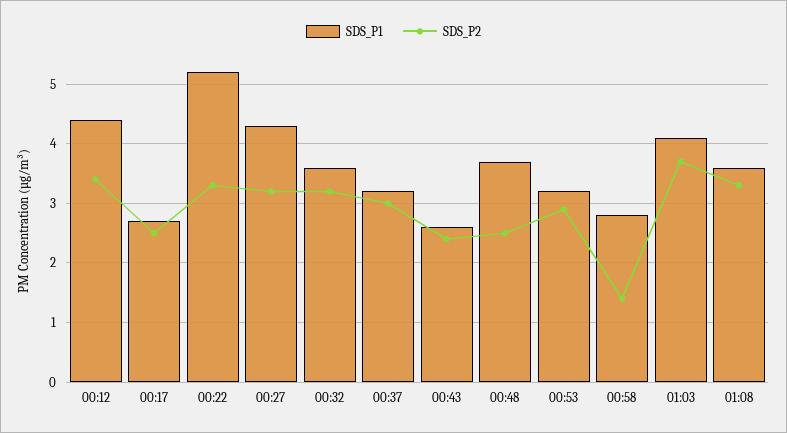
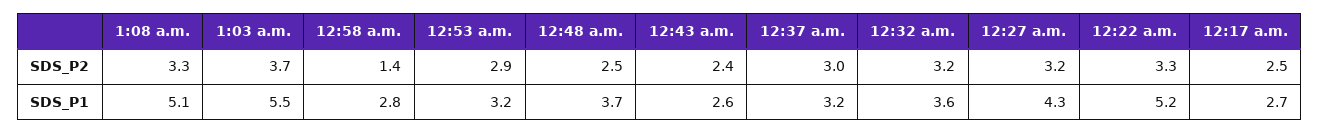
SDS_P1, 00:12: 4.5 -> none
SDS_P2, 00:12: 3.5 -> none
SDS_P1, 01:03: 4 -> 5.5
SDS_P1, 01:08: 3.5 -> 5.1

